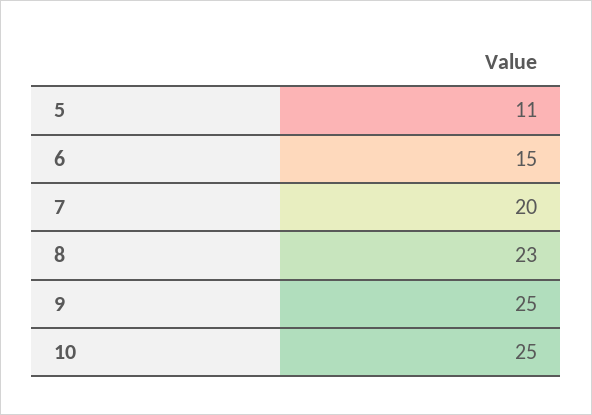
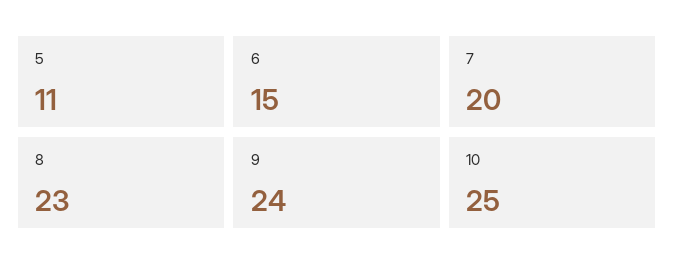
9: 25 -> 24

